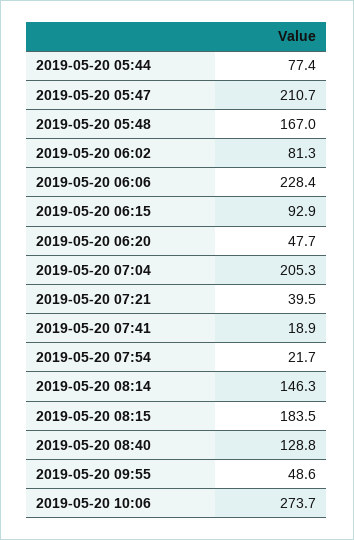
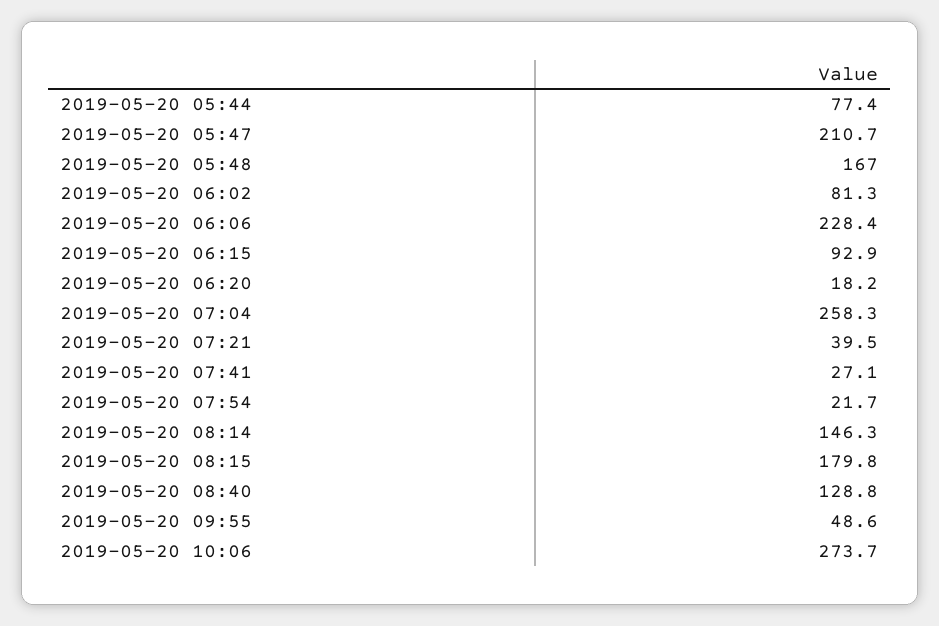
2019-05-20 06:20: 47.7 -> 18.2
2019-05-20 07:04: 205.3 -> 258.3
2019-05-20 07:41: 18.9 -> 27.1
2019-05-20 08:15: 183.5 -> 179.8

